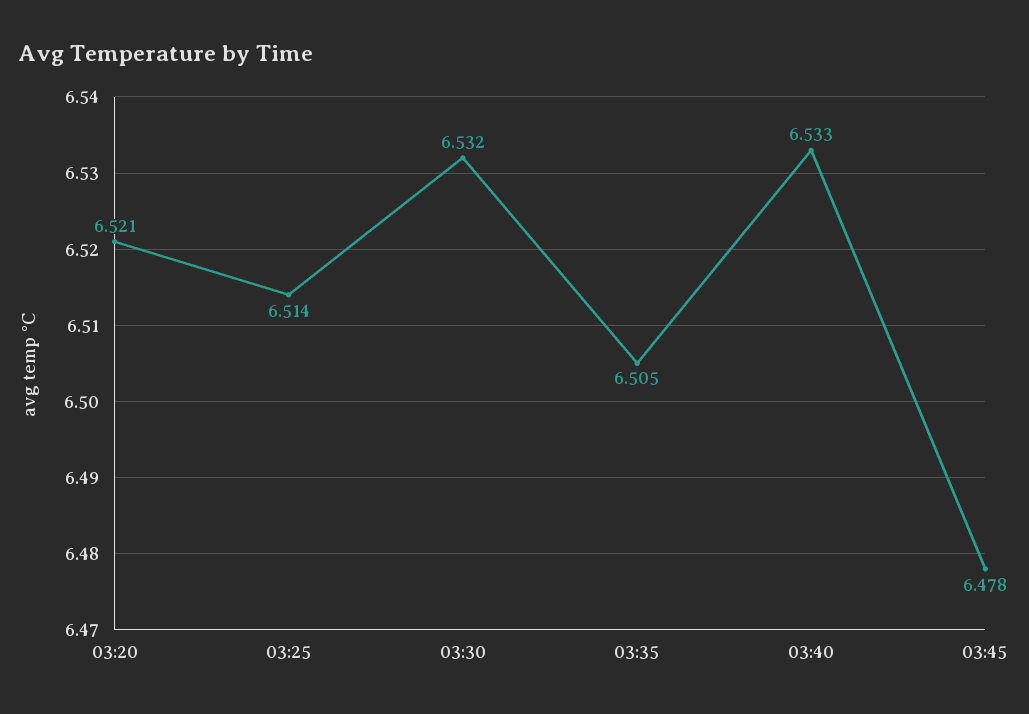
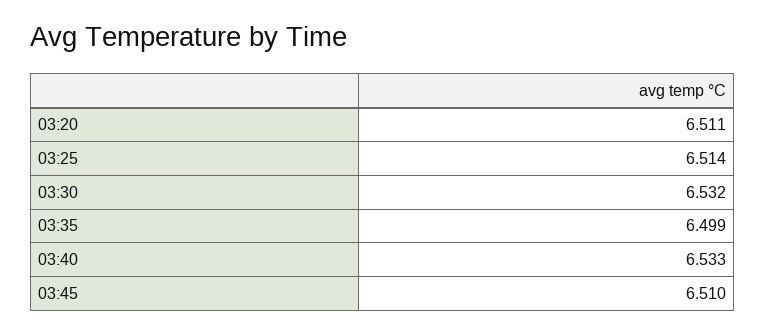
03:20: 6.521 -> 6.511
03:35: 6.505 -> 6.499
03:45: 6.478 -> 6.51

